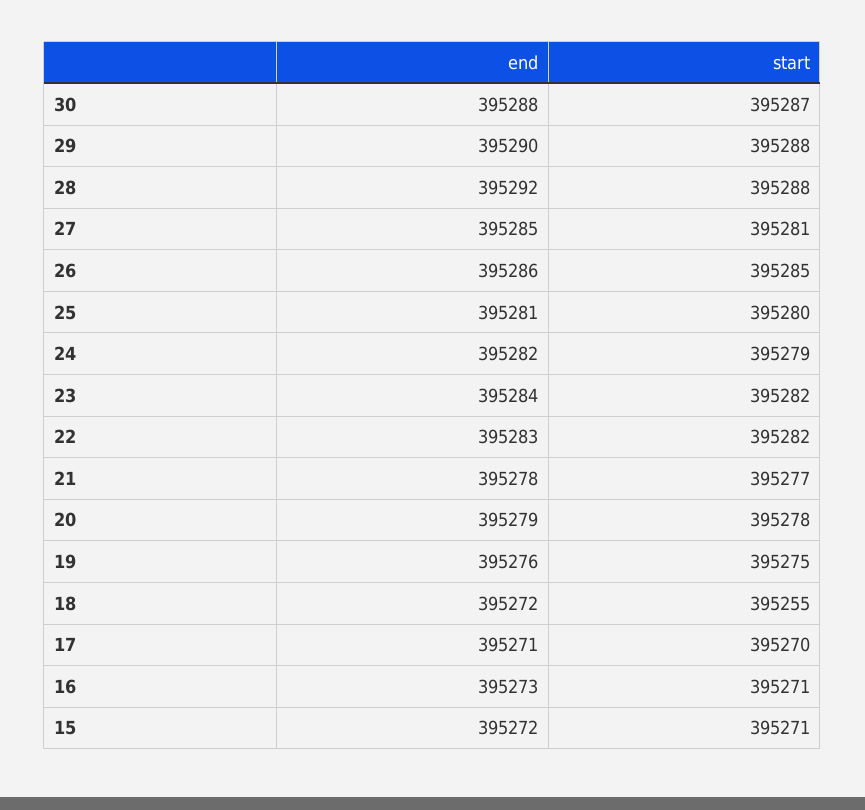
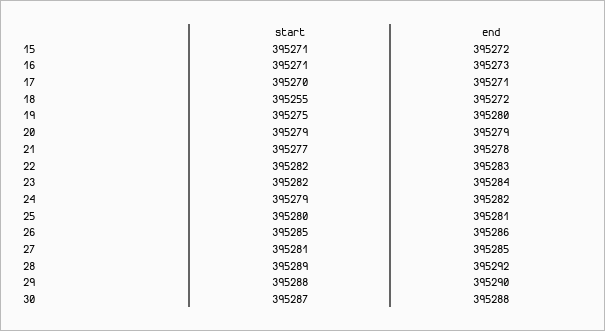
start, 28: 395288 -> 395289
start, 20: 395278 -> 395279
end, 19: 395276 -> 395280

